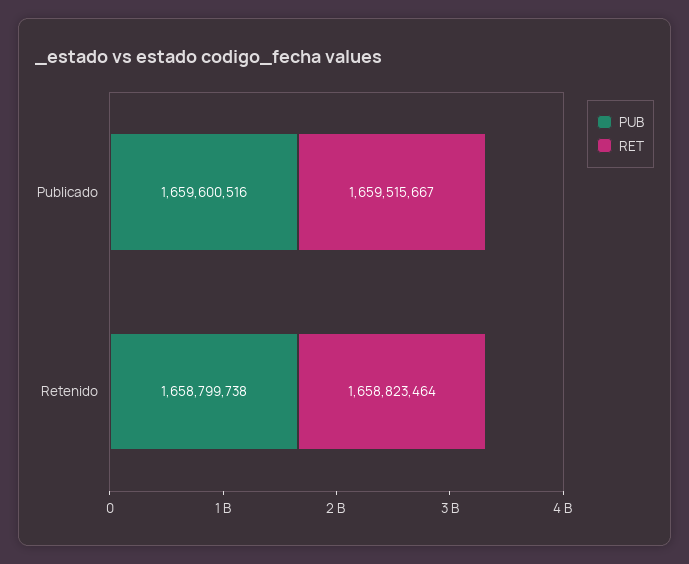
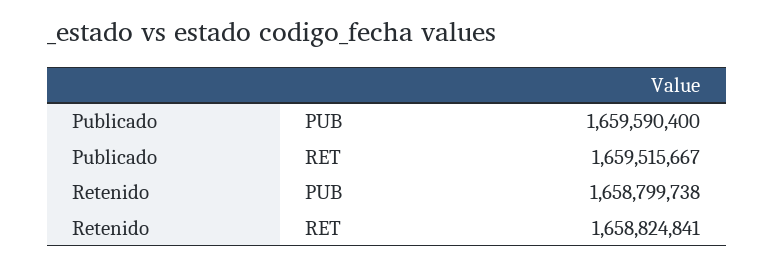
PUB, Publicado: 1659600516 -> 1659590400
RET, Retenido: 1658823464 -> 1658824841

